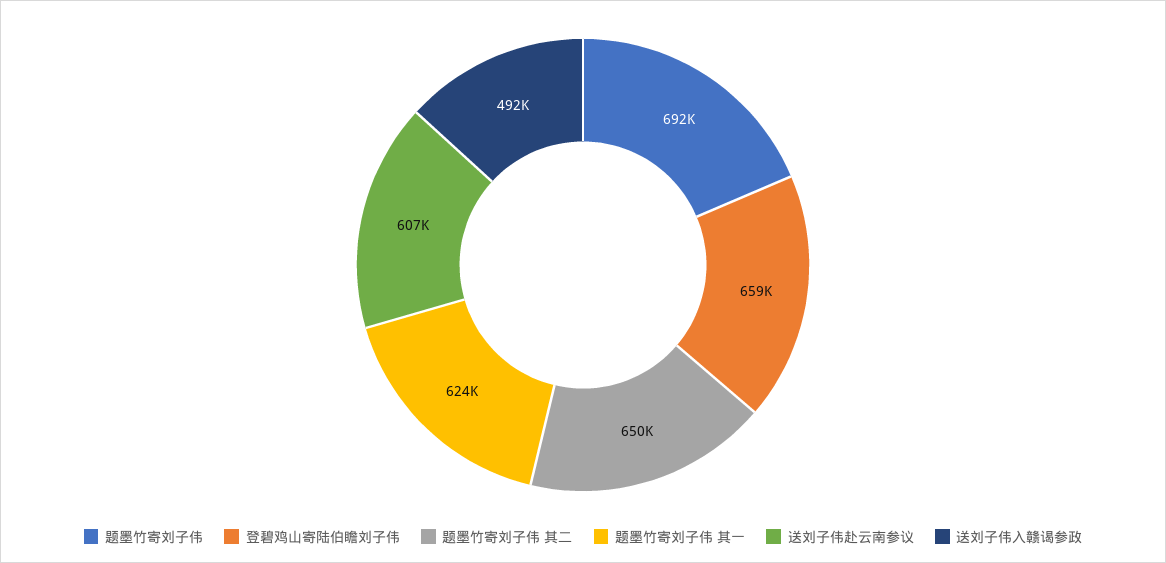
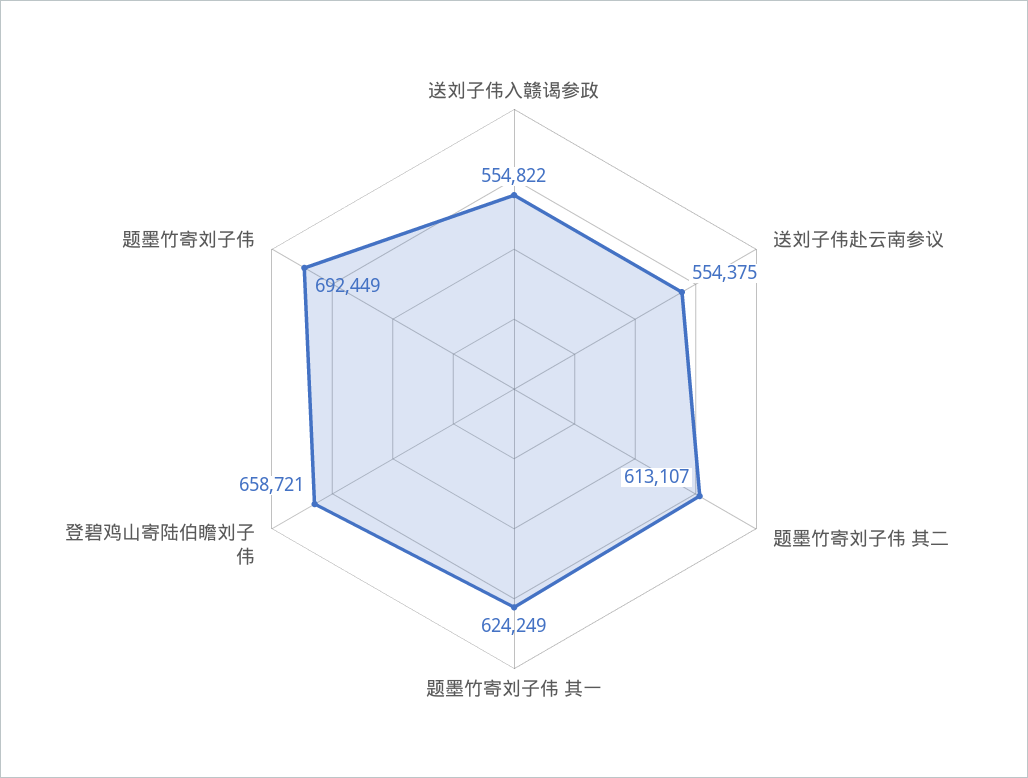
题墨竹寄刘子伟 其二: 650000 -> 613107
送刘子伟赴云南参议: 607000 -> 554375
送刘子伟入赣谒参政: 492000 -> 554822

